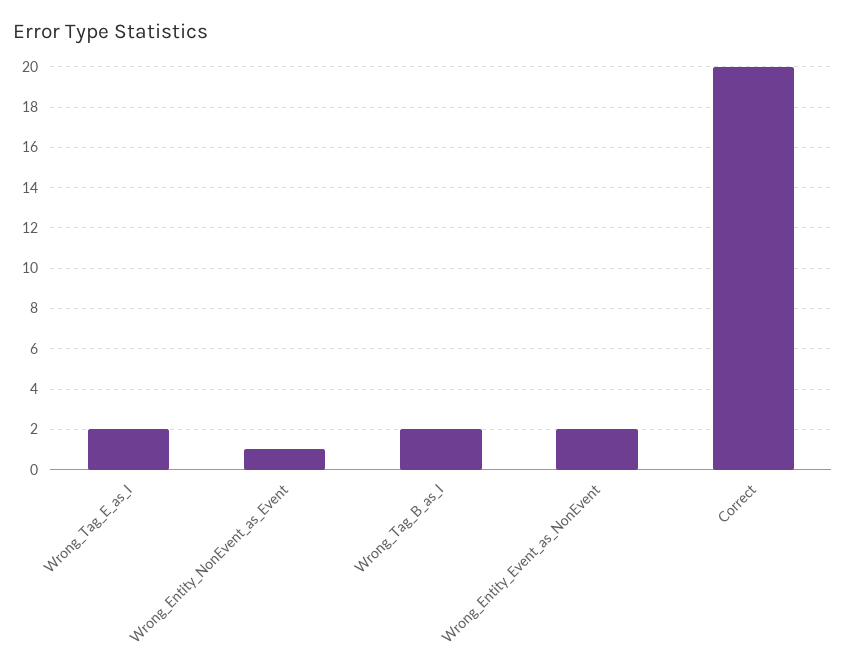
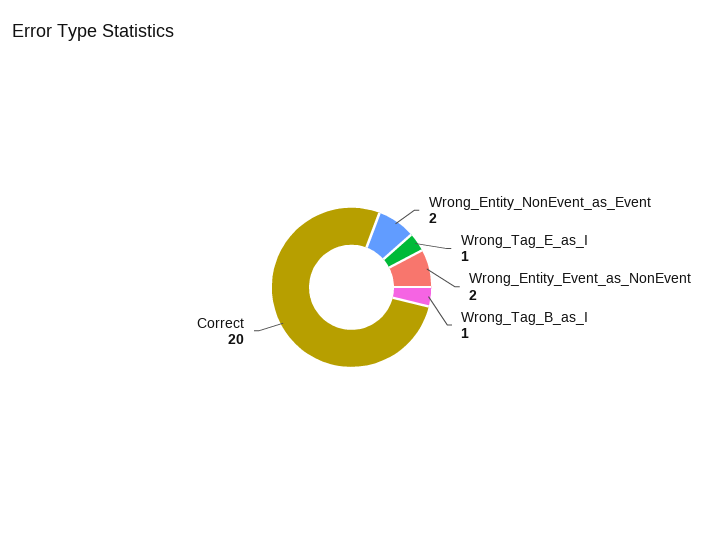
Wrong_Tag_E_as_I: 2 -> 1
Wrong_Entity_NonEvent_as_Event: 1 -> 2
Wrong_Tag_B_as_I: 2 -> 1

